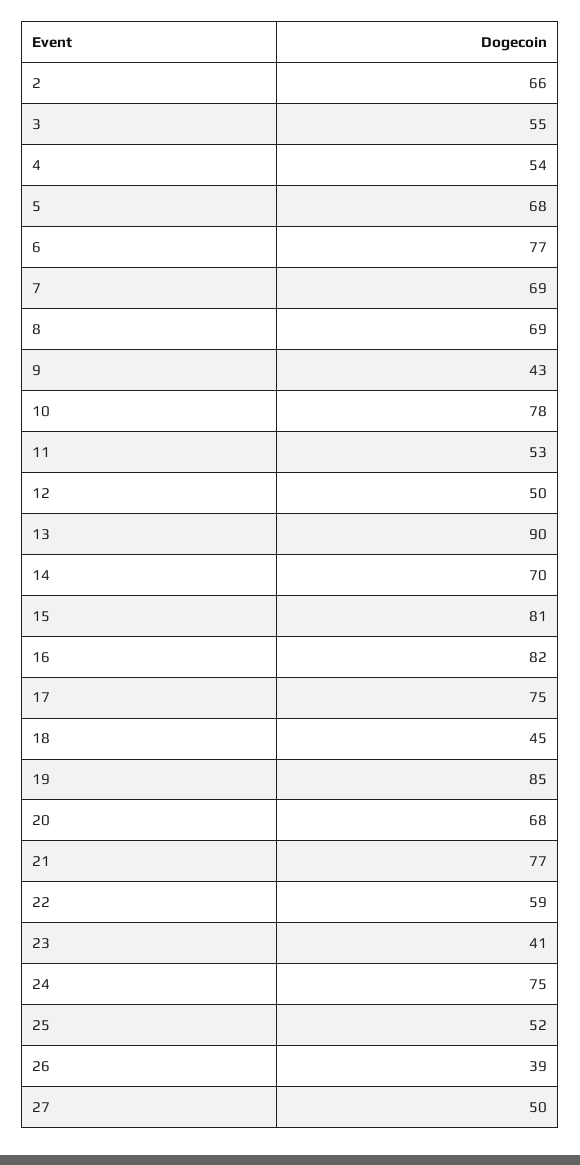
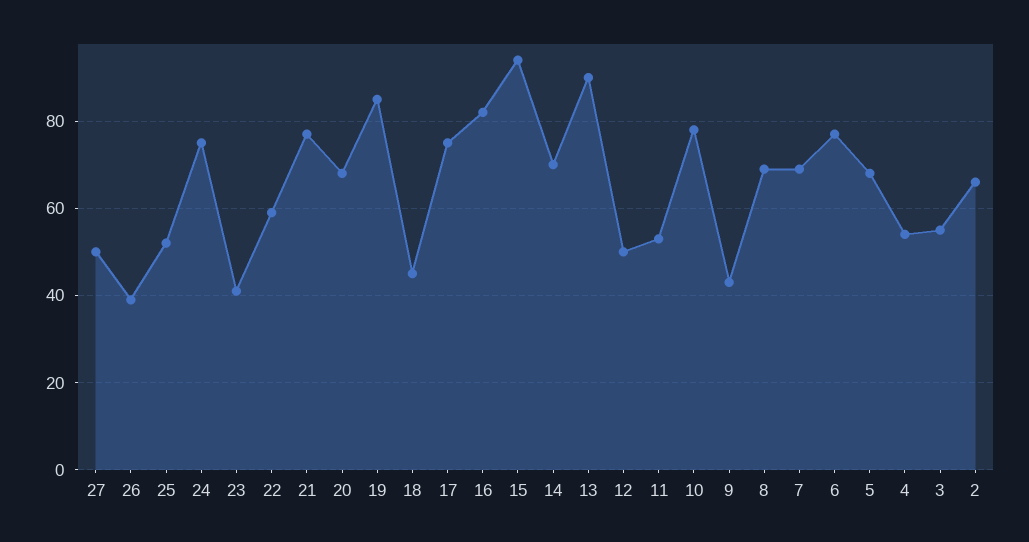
15: 81 -> 95

